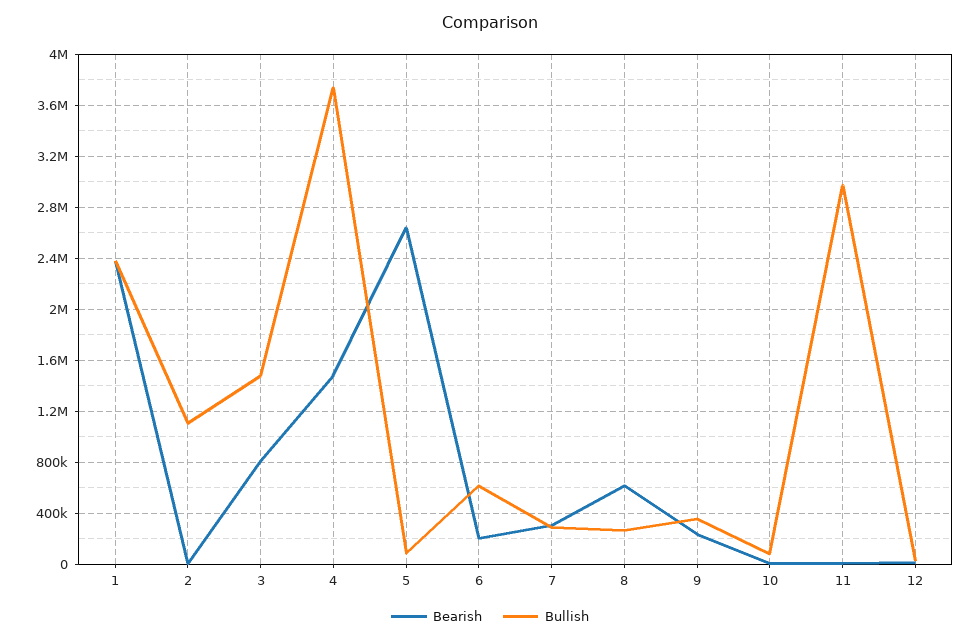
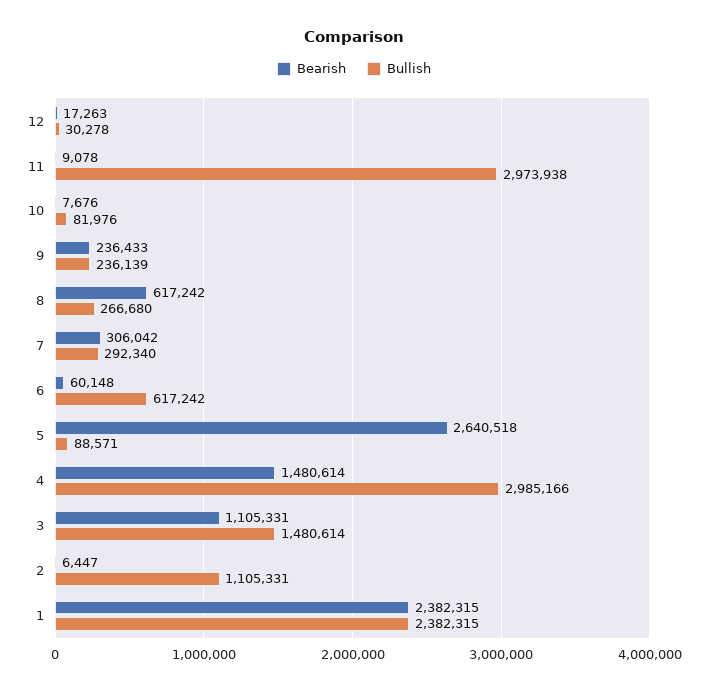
Bearish, 3: 800000 -> 1105331
Bullish, 4: 3750000 -> 2985166
Bearish, 6: 200000 -> 60148
Bullish, 9: 350000 -> 236139

